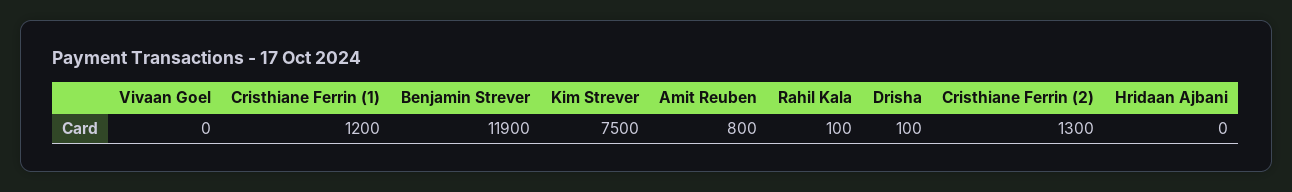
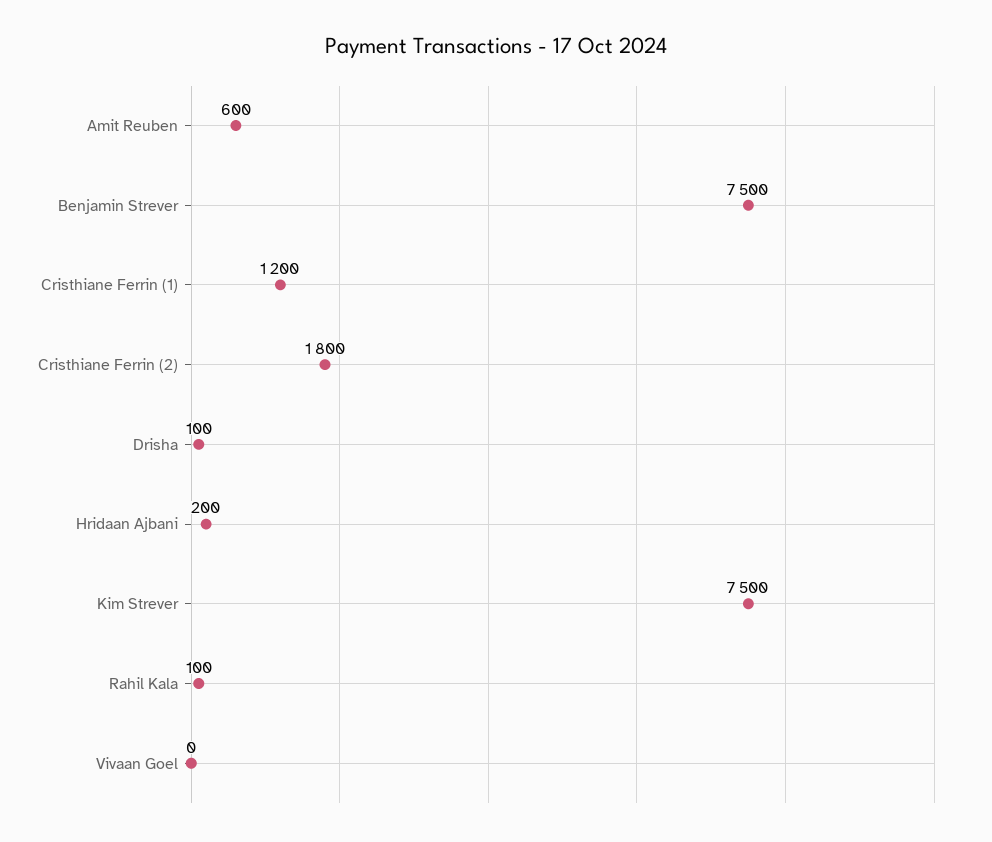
Benjamin Strever: 11900 -> 7500
Amit Reuben: 800 -> 600
Cristhiane Ferrin (2): 1300 -> 1800
Hridaan Ajbani: 0 -> 200

